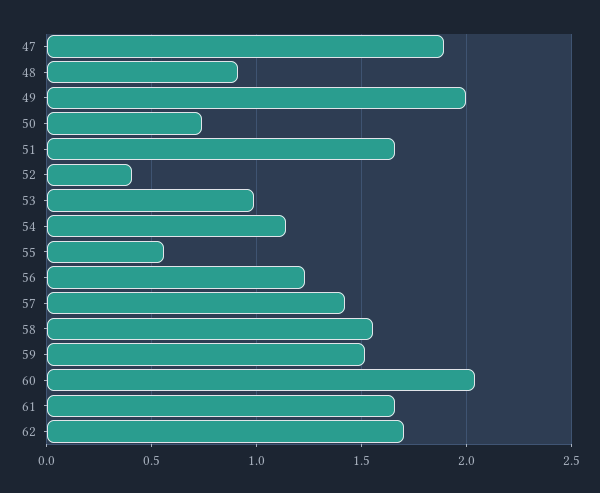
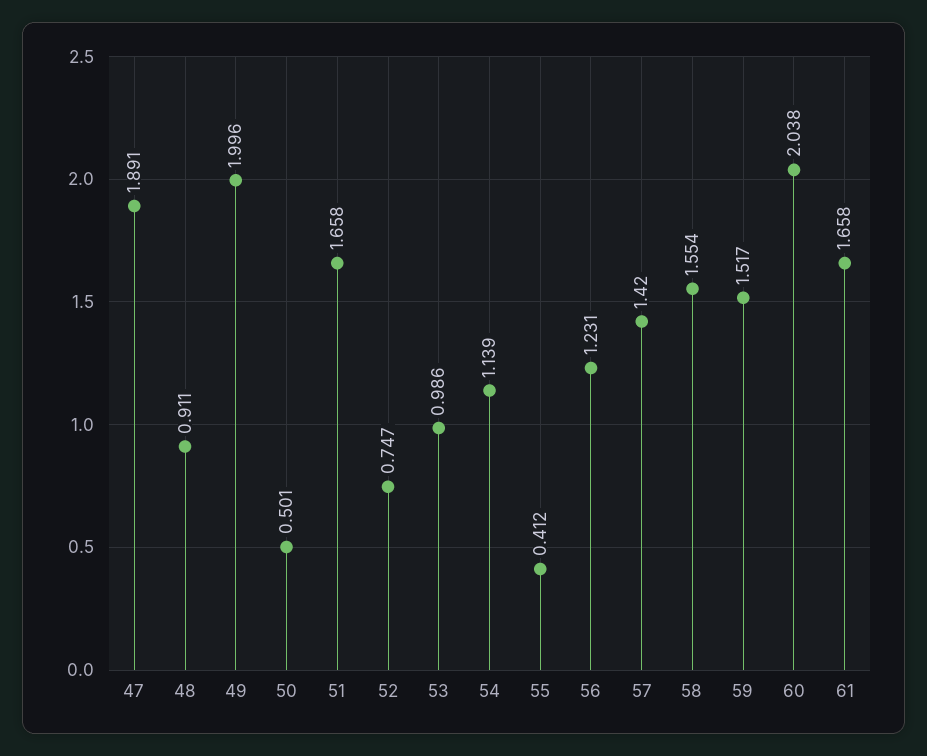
50: 0.75 -> 0.501
52: 0.4 -> 0.747
55: 0.55 -> 0.412
62: 1.7 -> none

